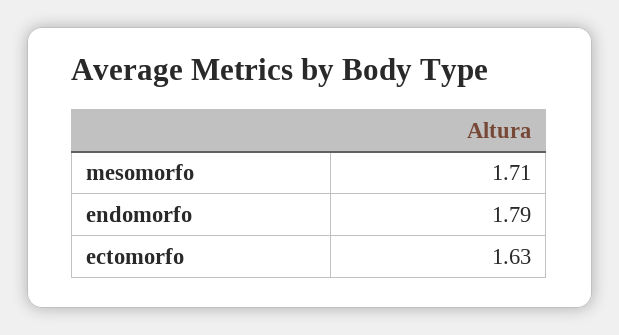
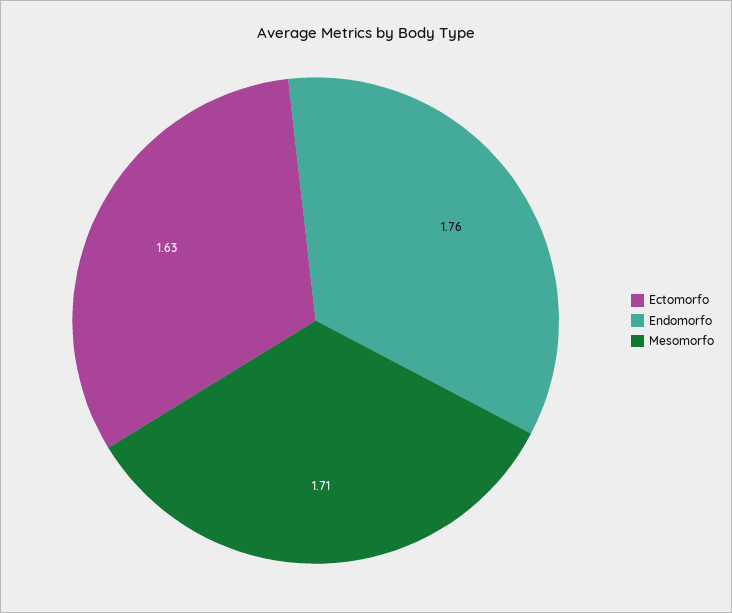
endomorfo: 1.79 -> 1.76

